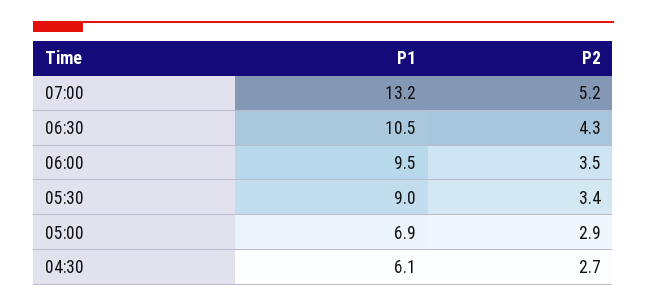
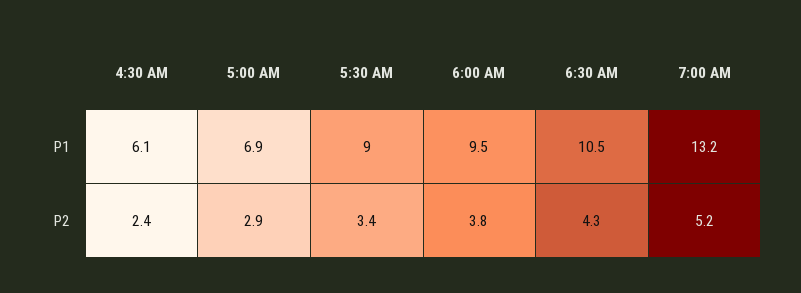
P2, 06:00: 3.5 -> 3.8
P2, 04:30: 2.7 -> 2.4

